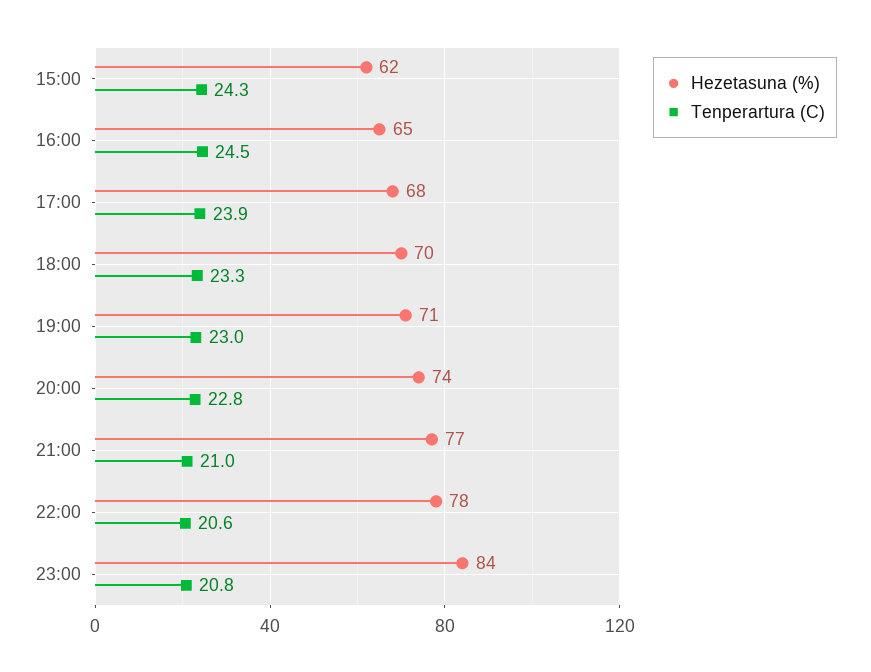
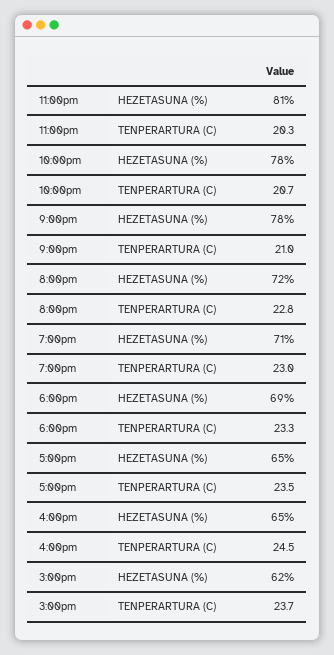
Tenperartura (C), 15:00: 24.3 -> 23.7
Hezetasuna (%), 17:00: 68 -> 65
Tenperartura (C), 17:00: 23.9 -> 23.5
Hezetasuna (%), 18:00: 70 -> 69
Hezetasuna (%), 20:00: 74 -> 72
Hezetasuna (%), 21:00: 77 -> 78
Tenperartura (C), 22:00: 20.6 -> 20.7
Hezetasuna (%), 23:00: 84 -> 81
Tenperartura (C), 23:00: 20.8 -> 20.3

